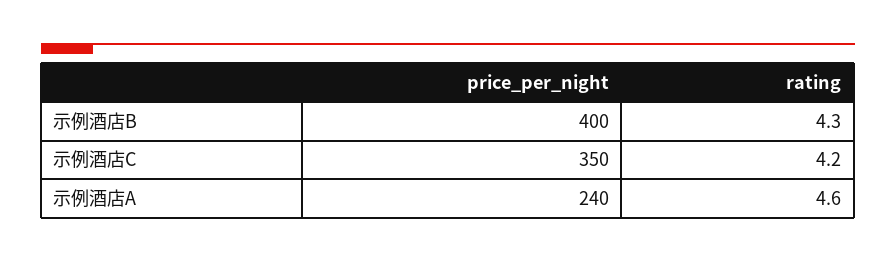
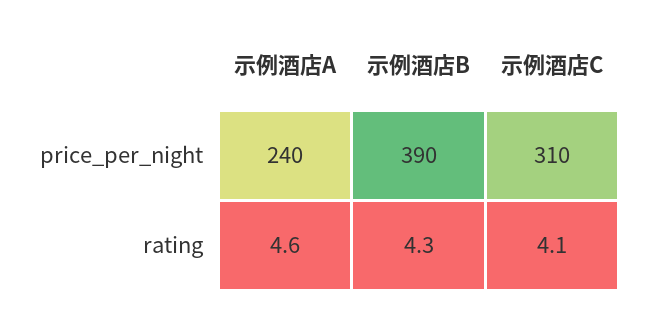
price_per_night, 示例酒店B: 400 -> 390
price_per_night, 示例酒店C: 350 -> 310
rating, 示例酒店C: 4.2 -> 4.1

